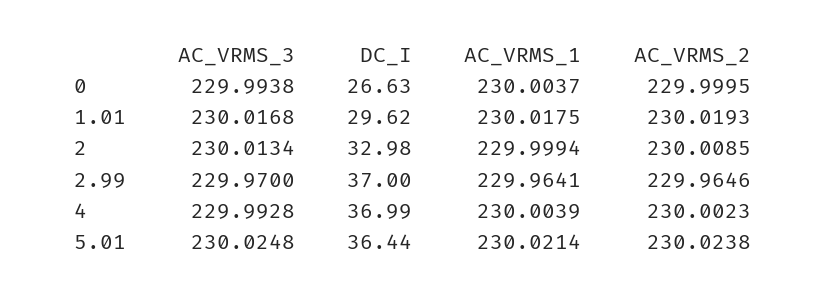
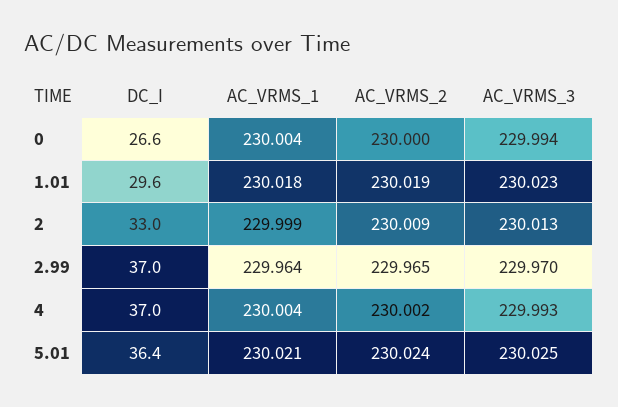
AC_VRMS_3, 1.01: 230.0168 -> 230.023

